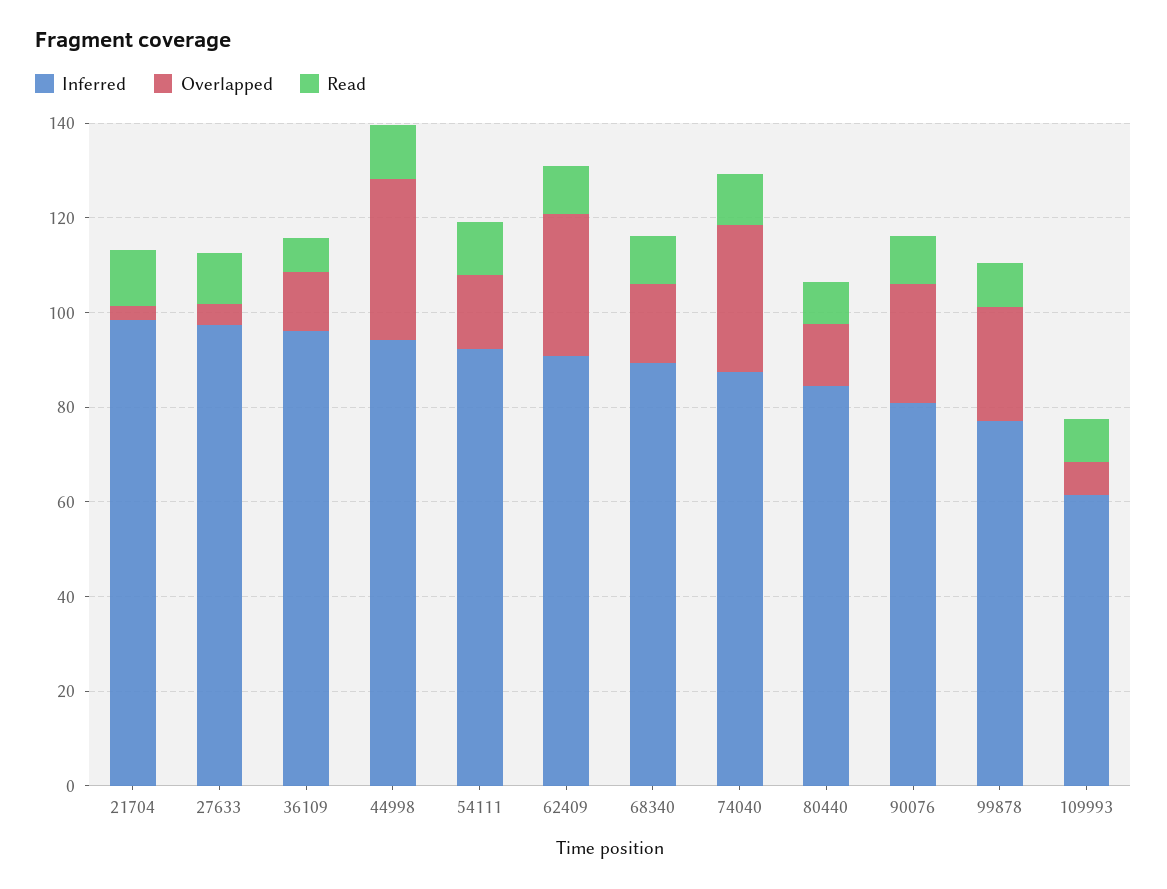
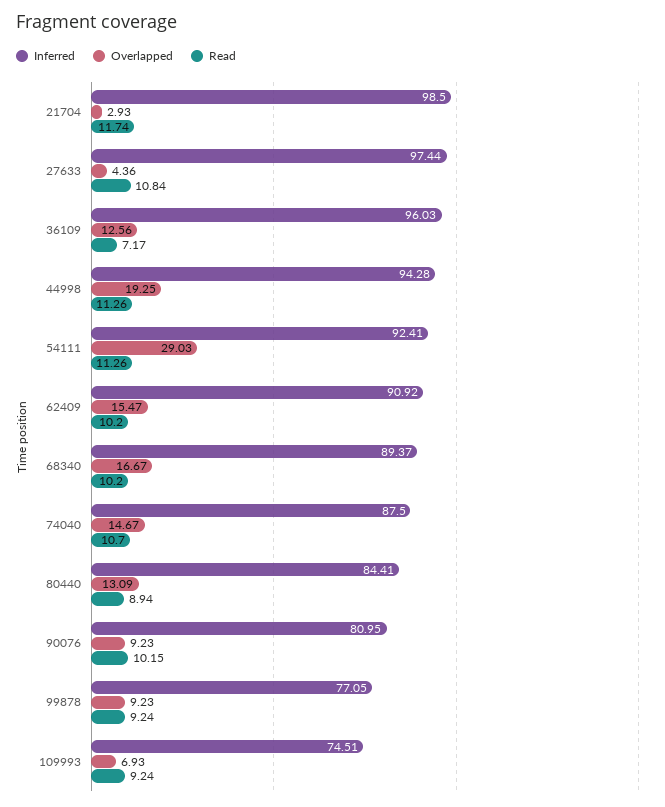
Overlapped, 44998: 35 -> 19.25
Overlapped, 54111: 15 -> 29.03
Overlapped, 62409: 30 -> 15.47
Overlapped, 74040: 30 -> 14.67
Overlapped, 90076: 25 -> 9.23
Overlapped, 99878: 25 -> 9.23
Inferred, 109993: 60 -> 74.51

